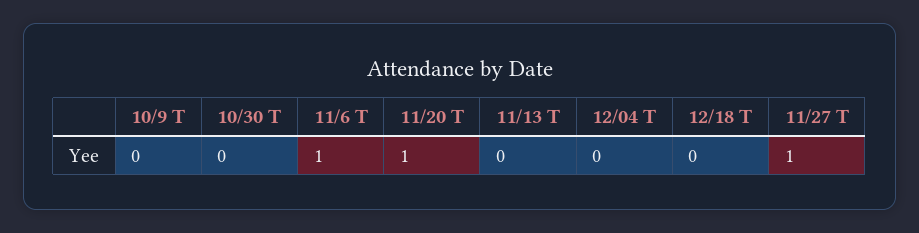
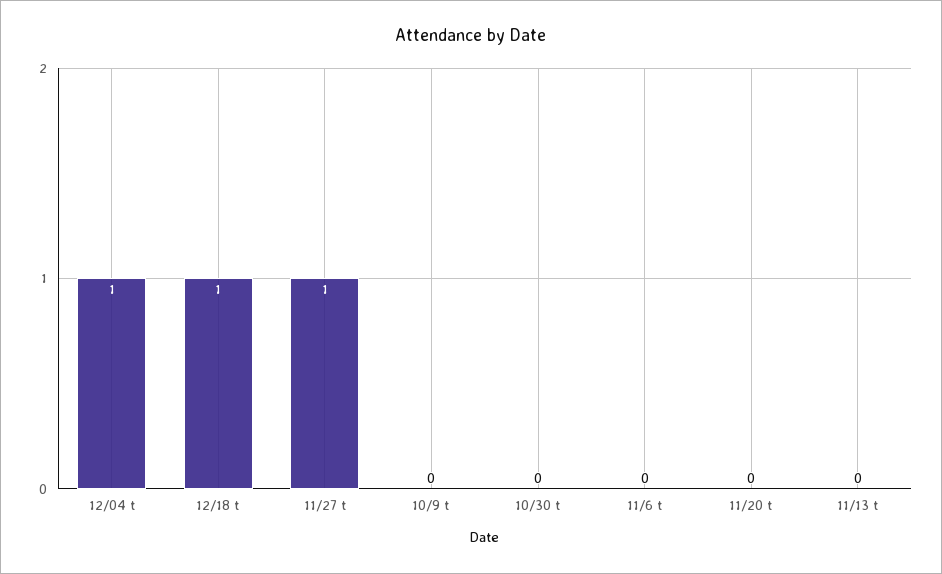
11/6 T: 1 -> 0
11/20 T: 1 -> 0
12/04 T: 0 -> 1
12/18 T: 0 -> 1

